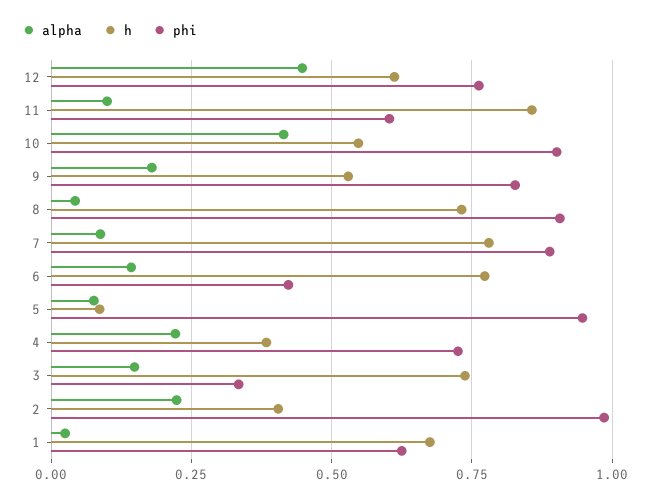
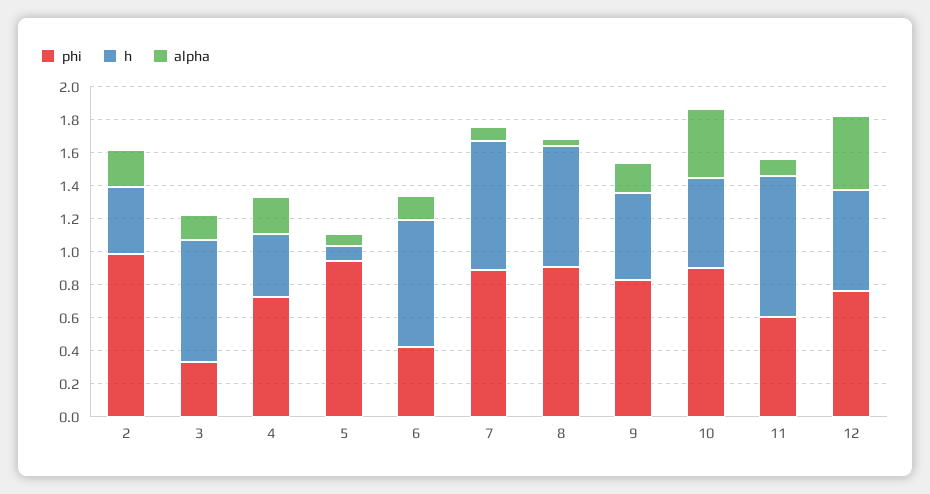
alpha, 1: 0.025 -> none
h, 1: 0.675 -> none
phi, 1: 0.625 -> none

